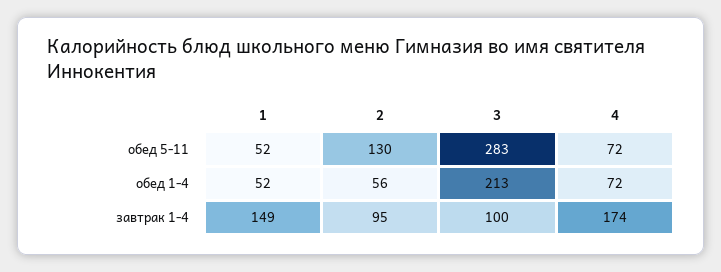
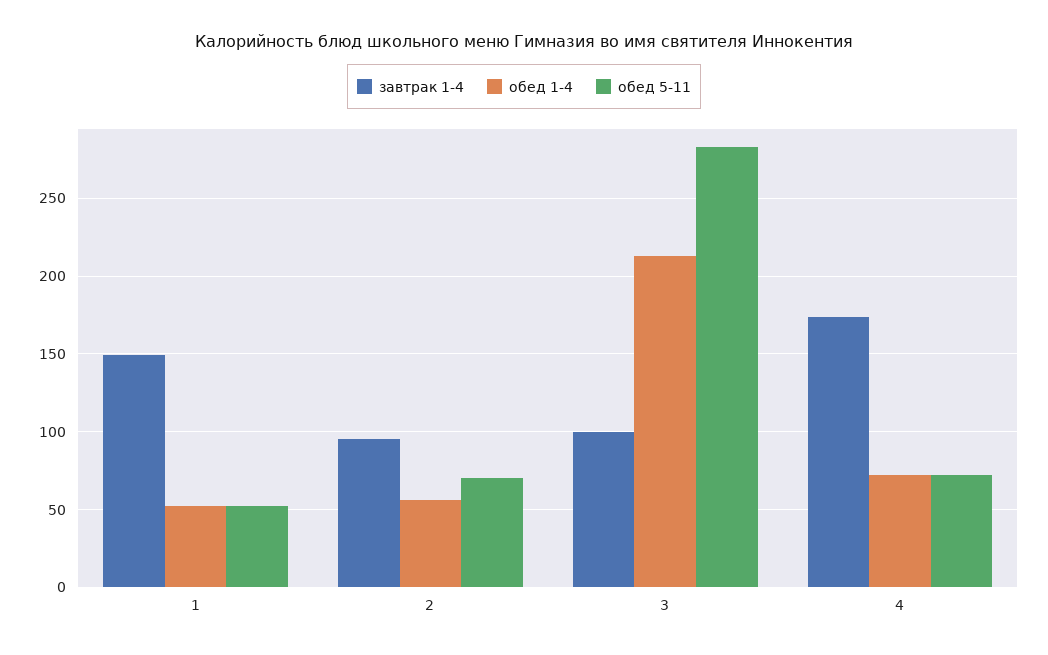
обед 5-11, 2: 130 -> 70

